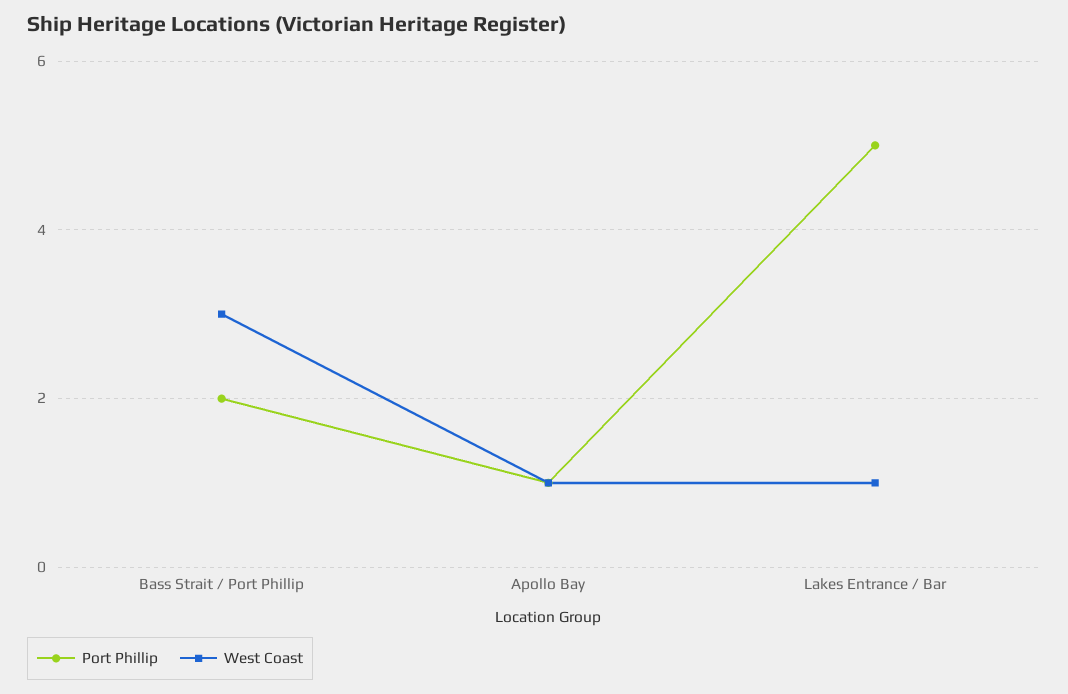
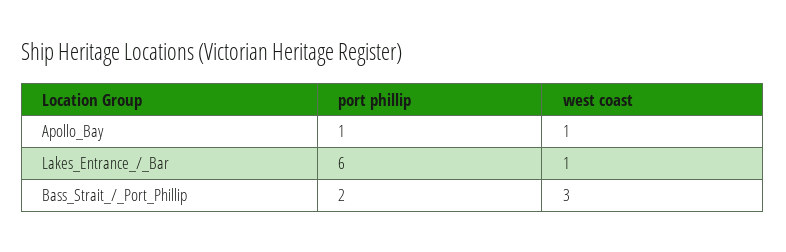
Port Phillip, Lakes Entrance / Bar: 5 -> 6

